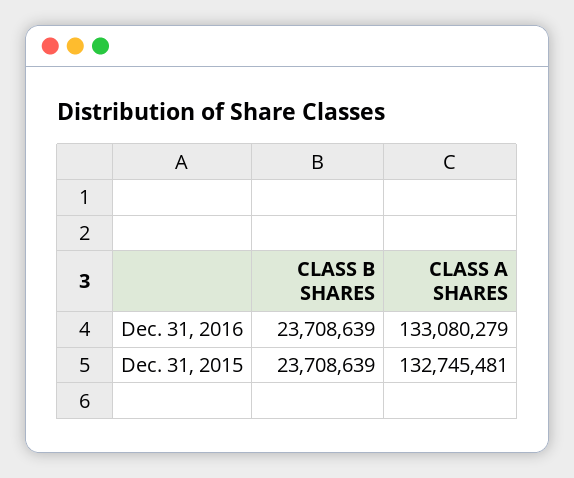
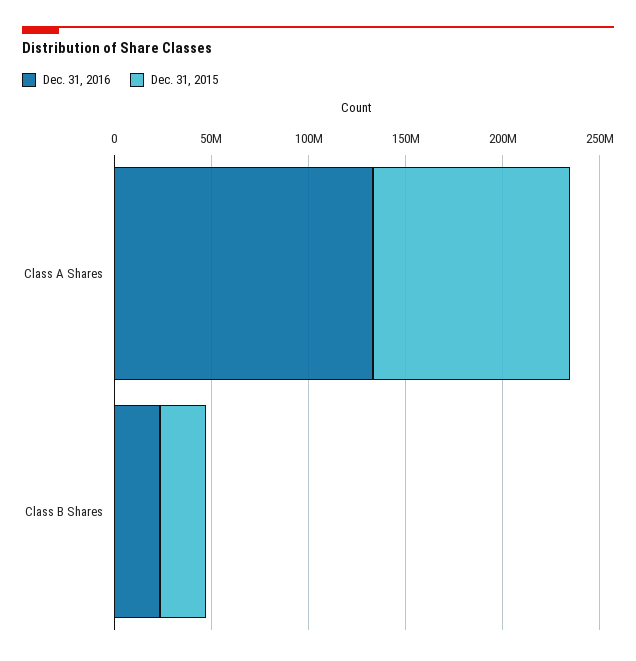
Dec. 31, 2015, CLASS A SHARES: 132745481 -> 100000000

